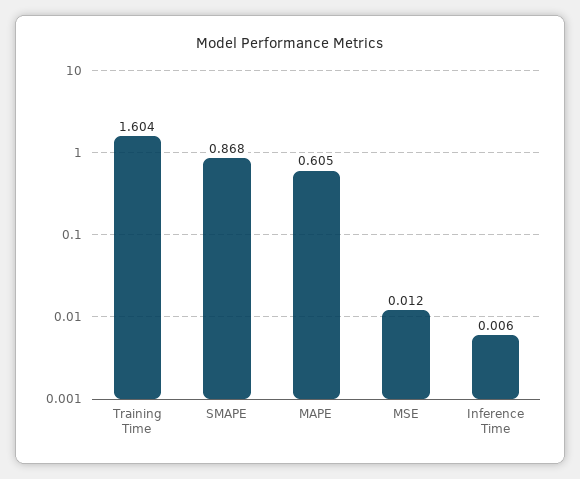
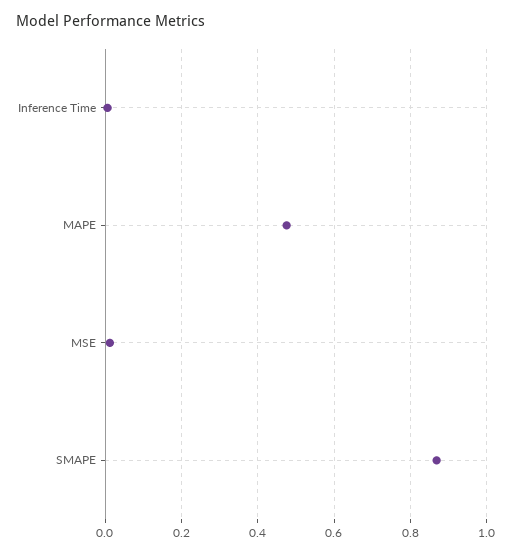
Training Time: 1.604 -> none
MAPE: 0.605 -> 0.48

